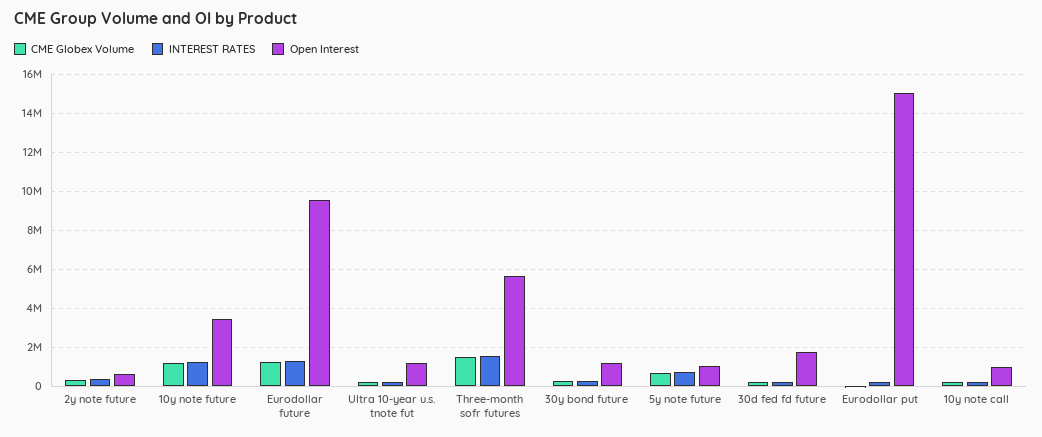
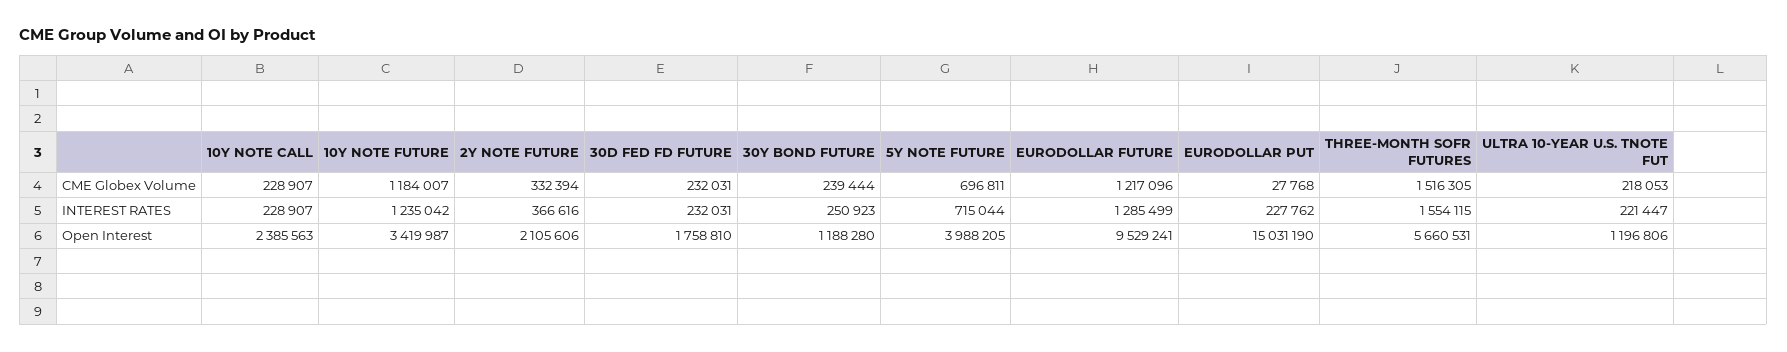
Open Interest, 2y note future: 500000 -> 2105606
Open Interest, 5y note future: 1000000 -> 3988205
Open Interest, 10y note call: 1000000 -> 2385563

